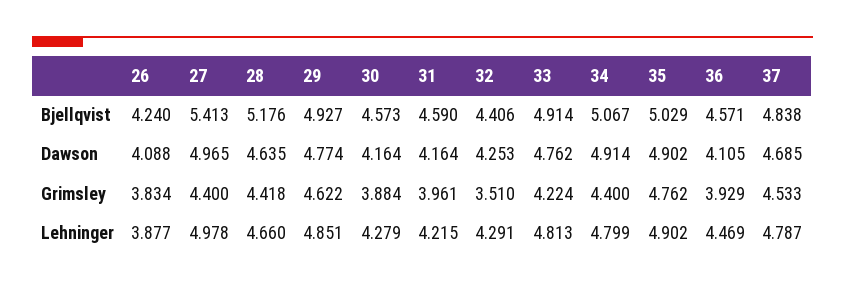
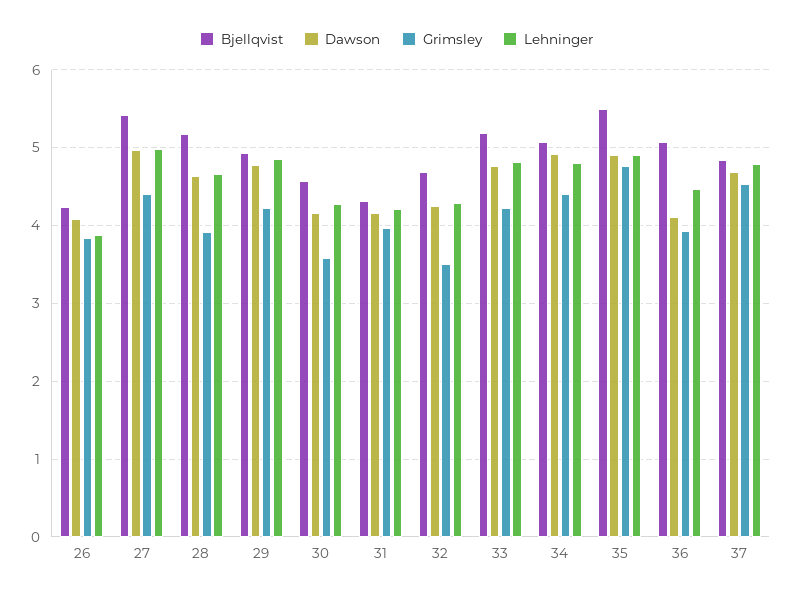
Bjellqvist, 31: 4.59 -> 4.3
Bjellqvist, 32: 4.406 -> 4.7
Bjellqvist, 33: 4.914 -> 5.2
Bjellqvist, 35: 5.029 -> 5.5
Bjellqvist, 36: 4.571 -> 5.1
Grimsley, 28: 4.418 -> 3.9
Grimsley, 29: 4.622 -> 4.2
Grimsley, 30: 3.884 -> 3.6

